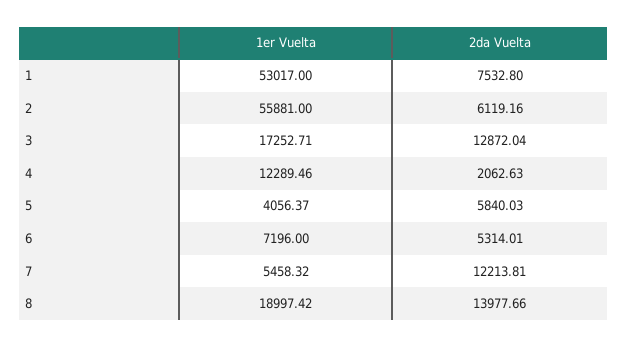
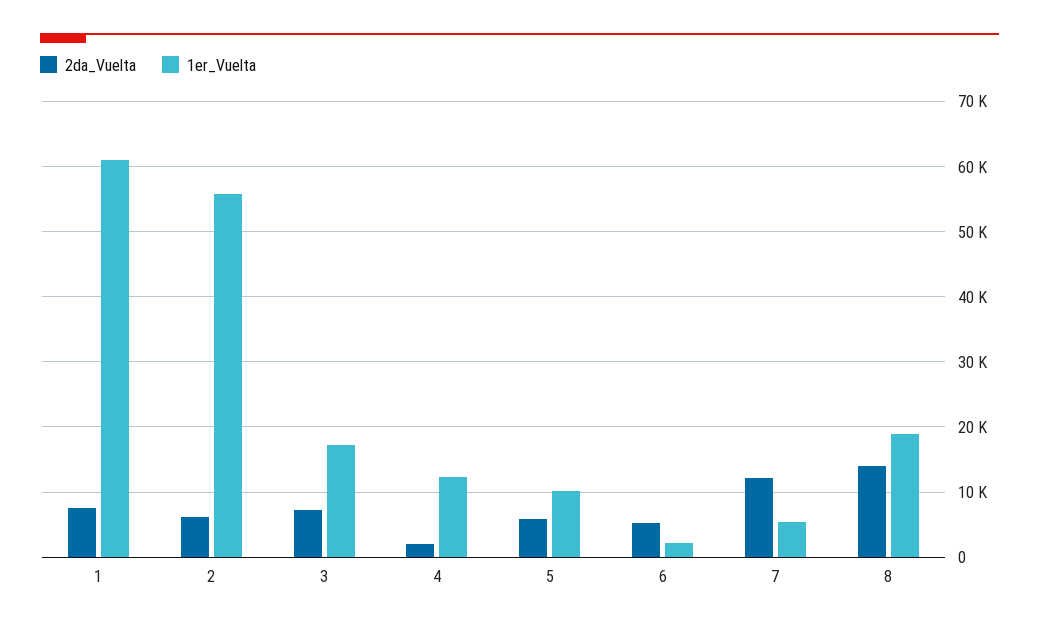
1er Vuelta, 1: 53017 -> 61000
2da Vuelta, 3: 12872.04 -> 7000
1er Vuelta, 5: 4056.37 -> 10000
1er Vuelta, 6: 7196 -> 2000

